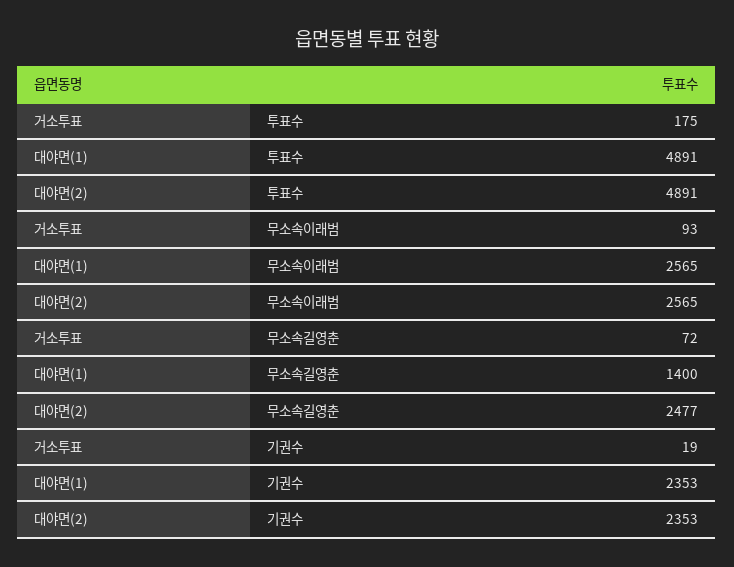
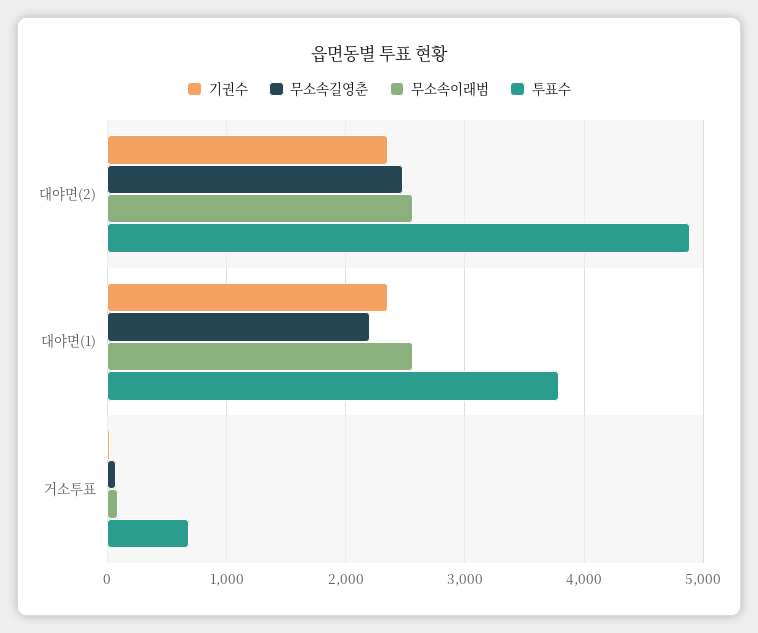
투표수, 거소투표: 175 -> 700
투표수, 대야면(1): 4891 -> 3800
무소속길영춘, 대야면(1): 1400 -> 2200

